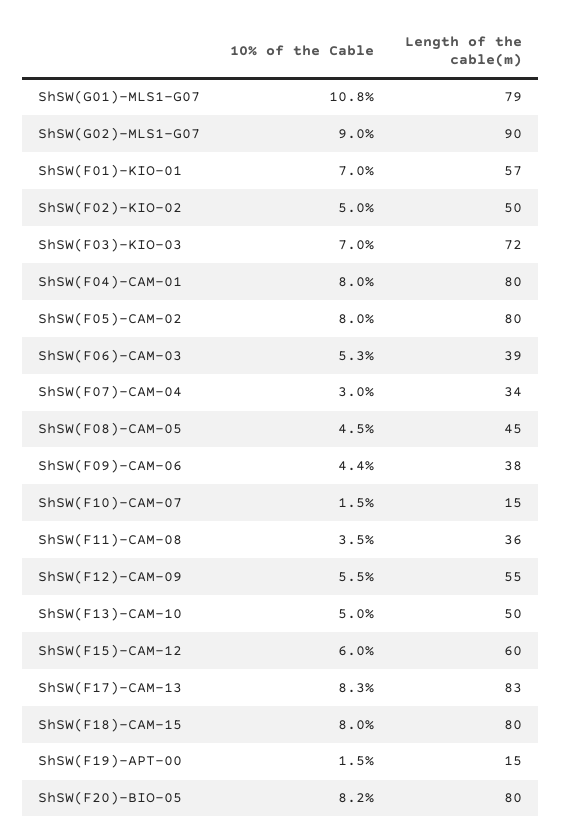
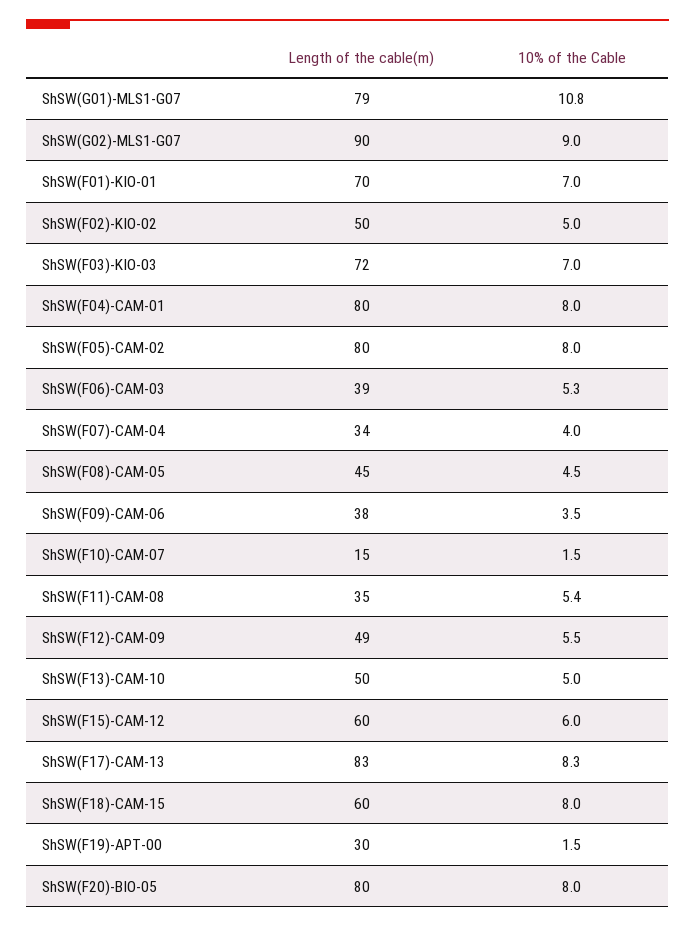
Length of the cable(m), ShSW(F01)-KIO-01: 57 -> 70
10% of the Cable, ShSW(F07)-CAM-04: 3 -> 4
10% of the Cable, ShSW(F09)-CAM-06: 4.4 -> 3.5
10% of the Cable, ShSW(F11)-CAM-08: 3.5 -> 5.4
Length of the cable(m), ShSW(F11)-CAM-08: 36 -> 35
Length of the cable(m), ShSW(F12)-CAM-09: 55 -> 49
Length of the cable(m), ShSW(F18)-CAM-15: 80 -> 60
Length of the cable(m), ShSW(F19)-APT-00: 15 -> 30
10% of the Cable, ShSW(F20)-BIO-05: 8.2 -> 8

